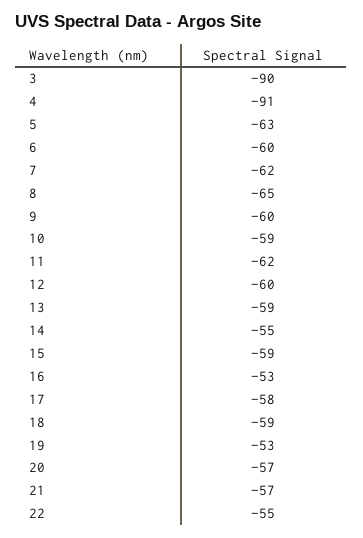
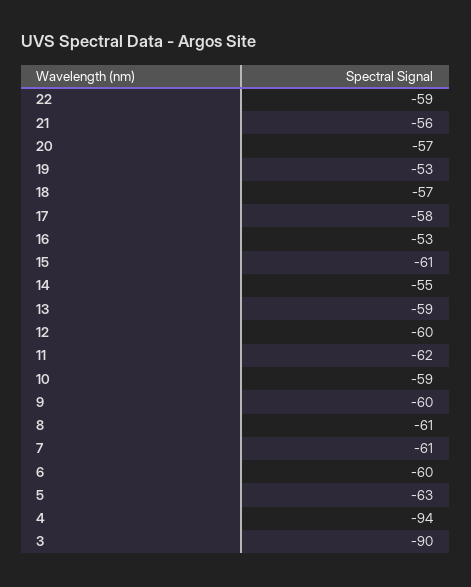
4: -91 -> -94
7: -62 -> -61
8: -65 -> -61
15: -59 -> -61
18: -59 -> -57
21: -57 -> -56
22: -55 -> -59

